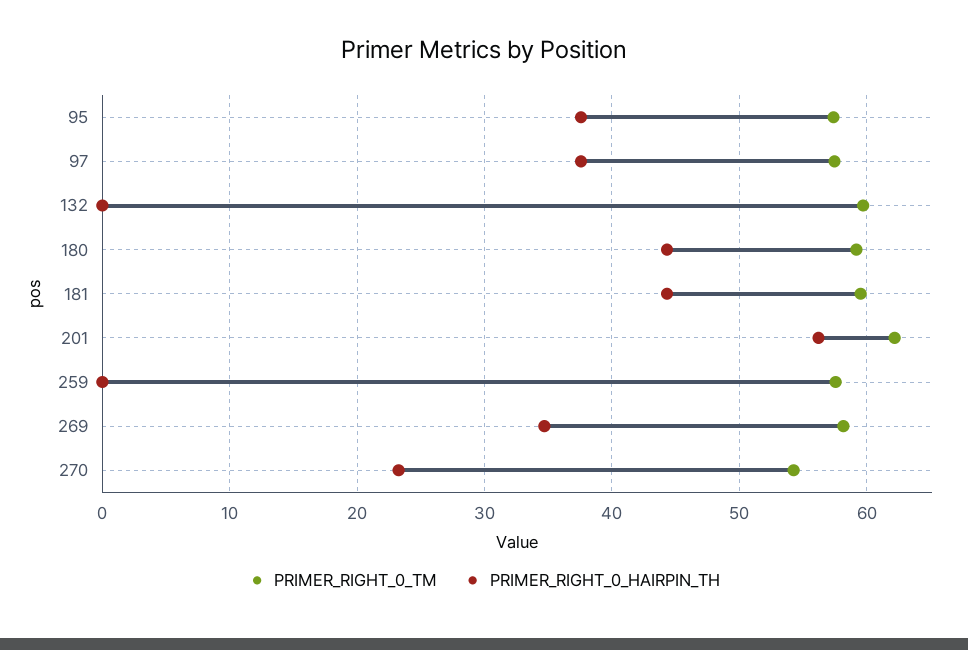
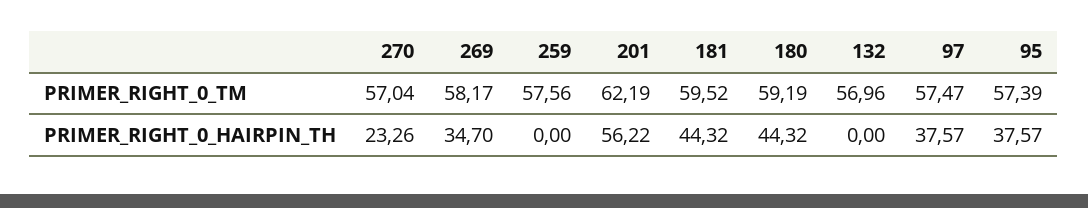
PRIMER_RIGHT_0_TM, 132: 60 -> 56.96
PRIMER_RIGHT_0_TM, 270: 54 -> 57.04

